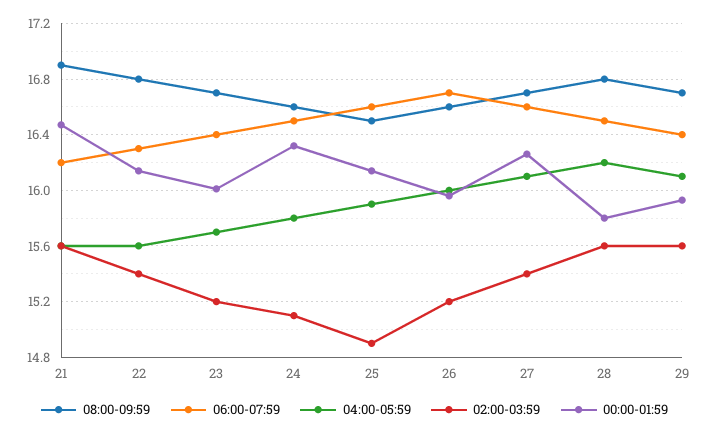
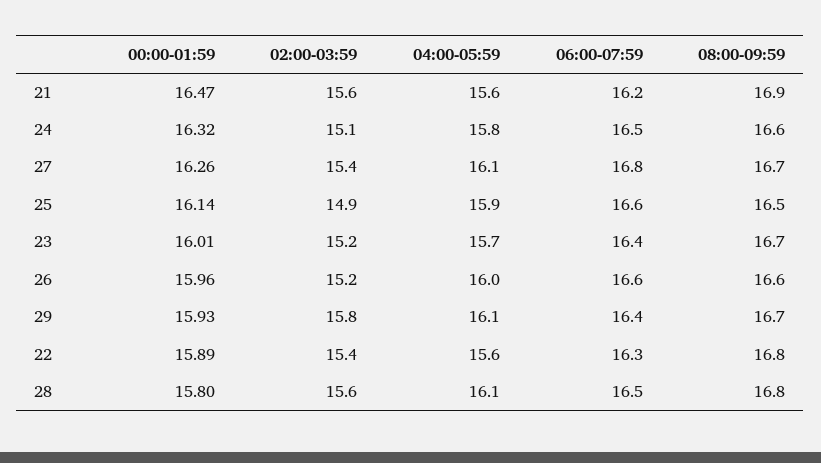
00:00-01:59, 22: 16.15 -> 15.89
06:00-07:59, 26: 16.7 -> 16.6
06:00-07:59, 27: 16.6 -> 16.8
04:00-05:59, 28: 16.2 -> 16.1
02:00-03:59, 29: 15.6 -> 15.8

